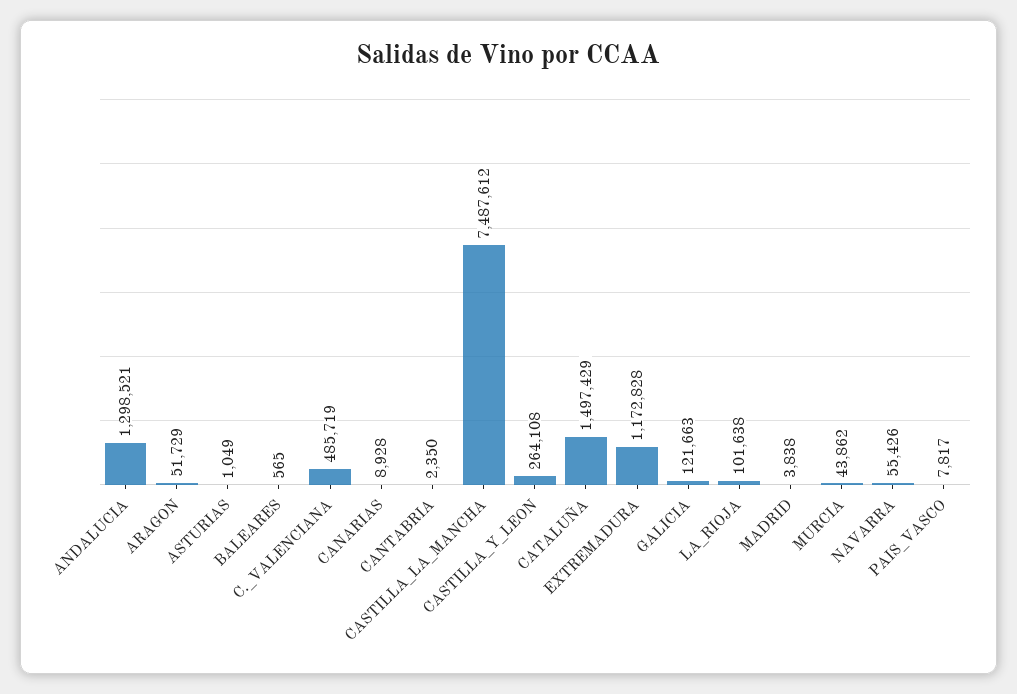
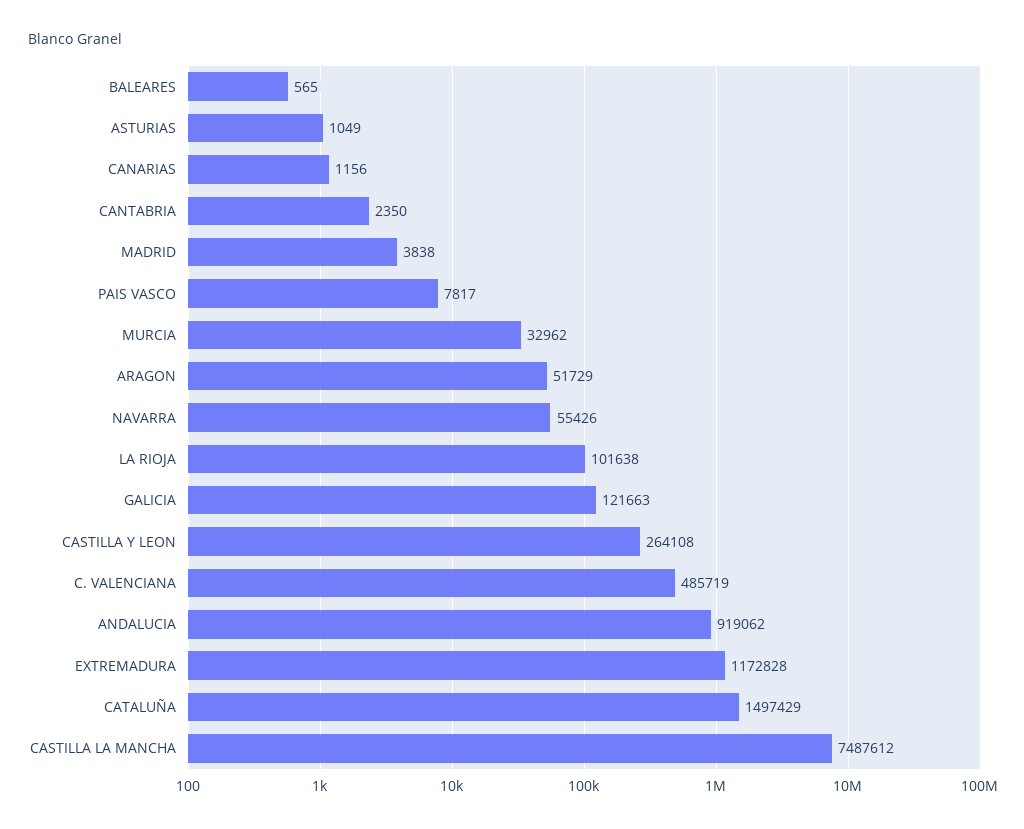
ANDALUCIA: 1298521 -> 919062
CANARIAS: 8928 -> 1156
MURCIA: 43862 -> 32962

